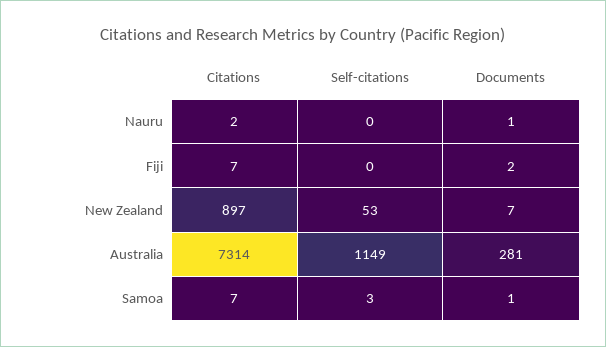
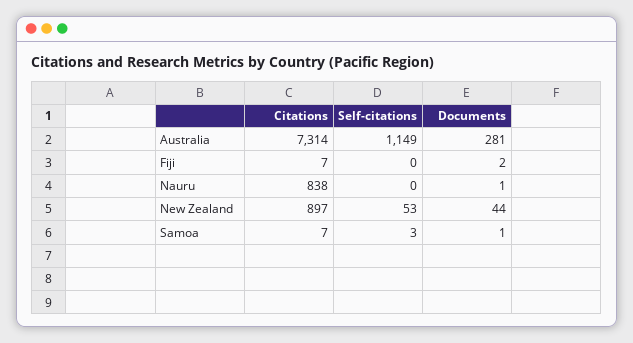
Citations, Nauru: 2 -> 838
Documents, New Zealand: 7 -> 44

